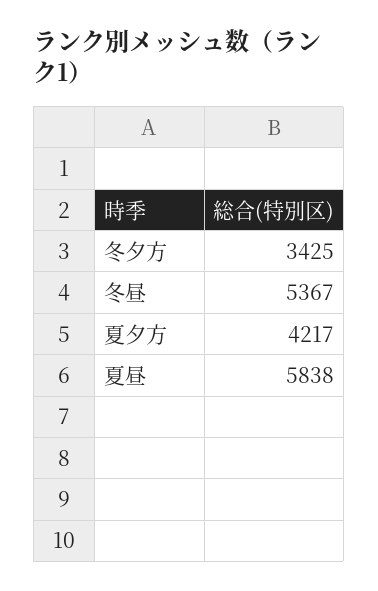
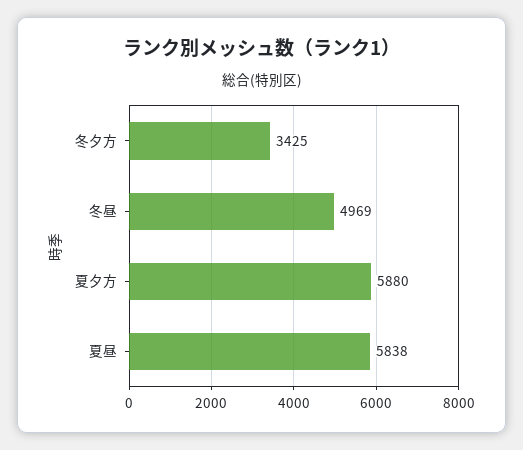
冬昼: 5367 -> 4969
夏夕方: 4217 -> 5880

